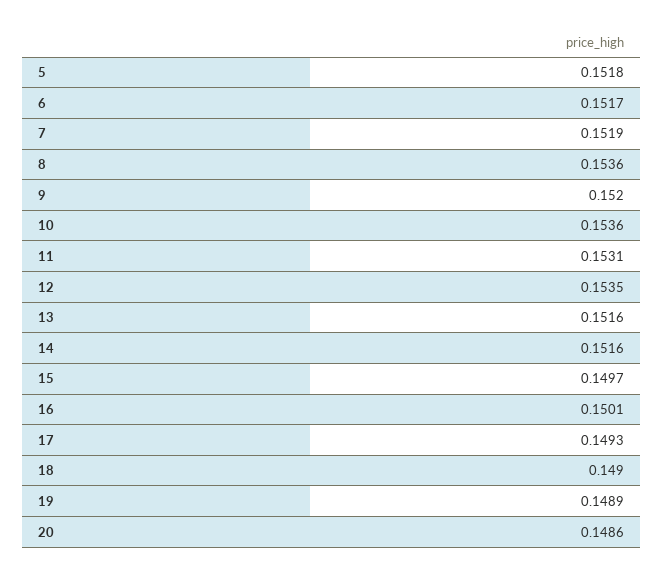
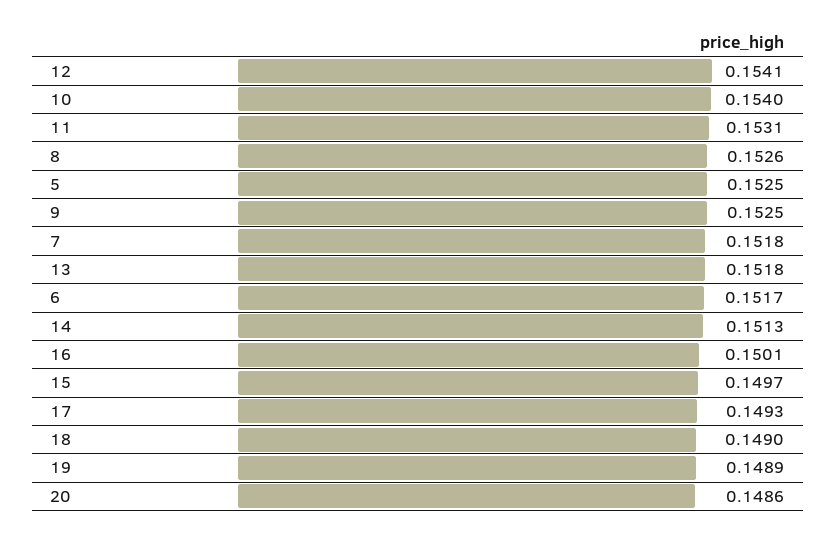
5: 0.1518 -> 0.1525
7: 0.1519 -> 0.1518
8: 0.1536 -> 0.1526
9: 0.152 -> 0.1525
10: 0.1536 -> 0.154
12: 0.1535 -> 0.1541
13: 0.1516 -> 0.1518
14: 0.1516 -> 0.1513

